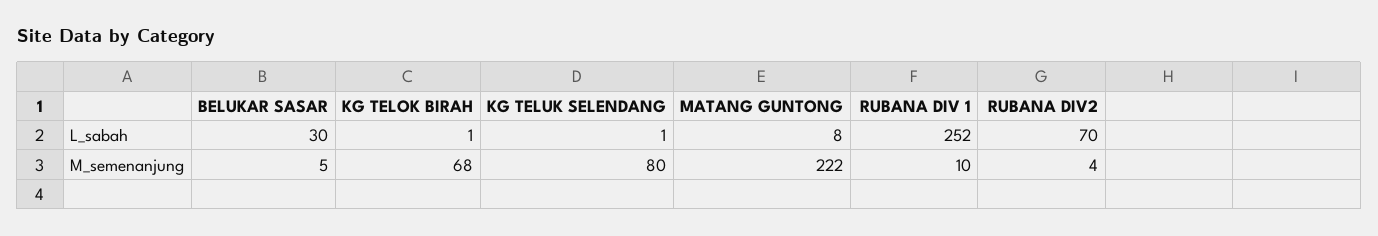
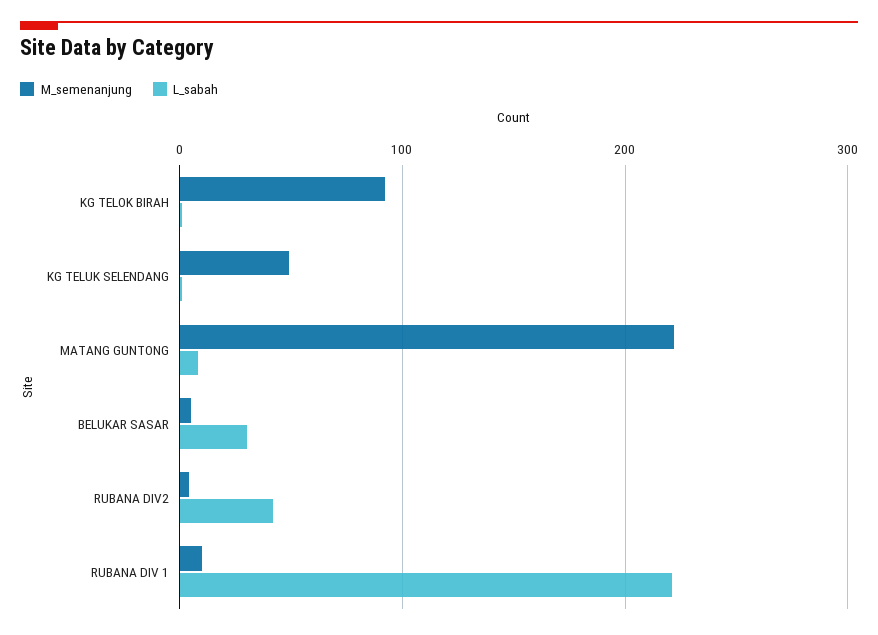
L_sabah, RUBANA DIV 1: 252 -> 220
L_sabah, RUBANA DIV2: 70 -> 40
M_semenanjung, KG TELOK BIRAH: 68 -> 90
M_semenanjung, KG TELUK SELENDANG: 80 -> 50

